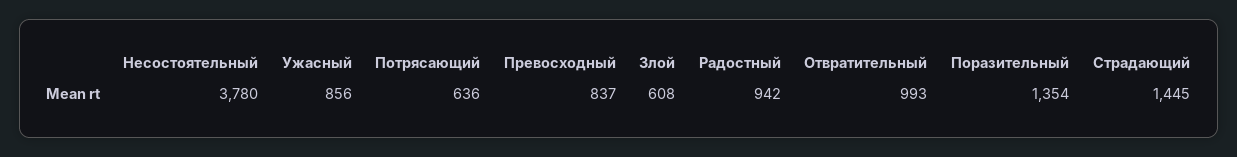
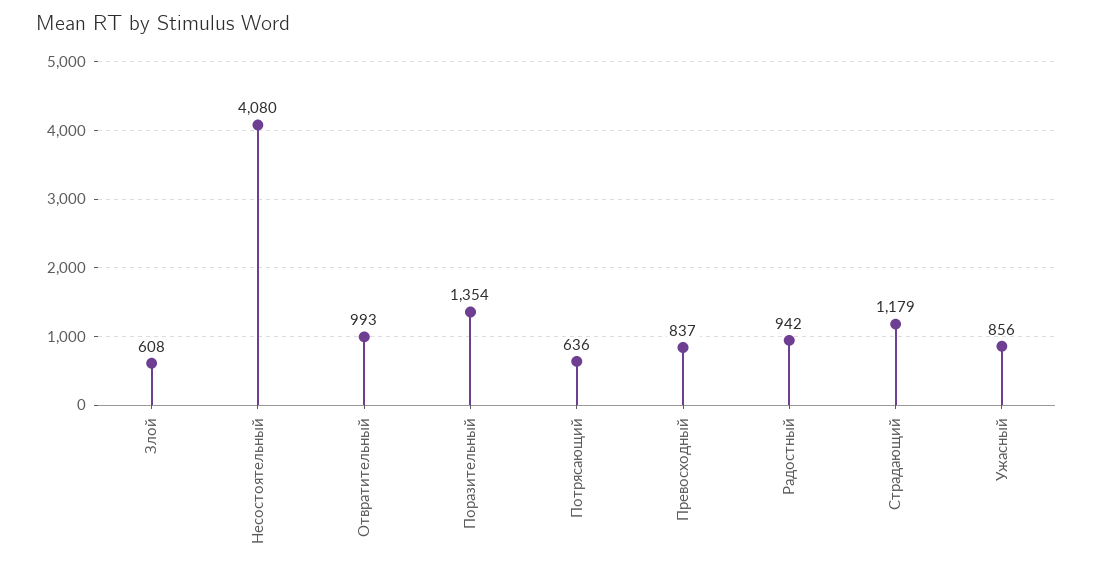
Несостоятельный: 3780 -> 4080
Страдающий: 1445 -> 1179

